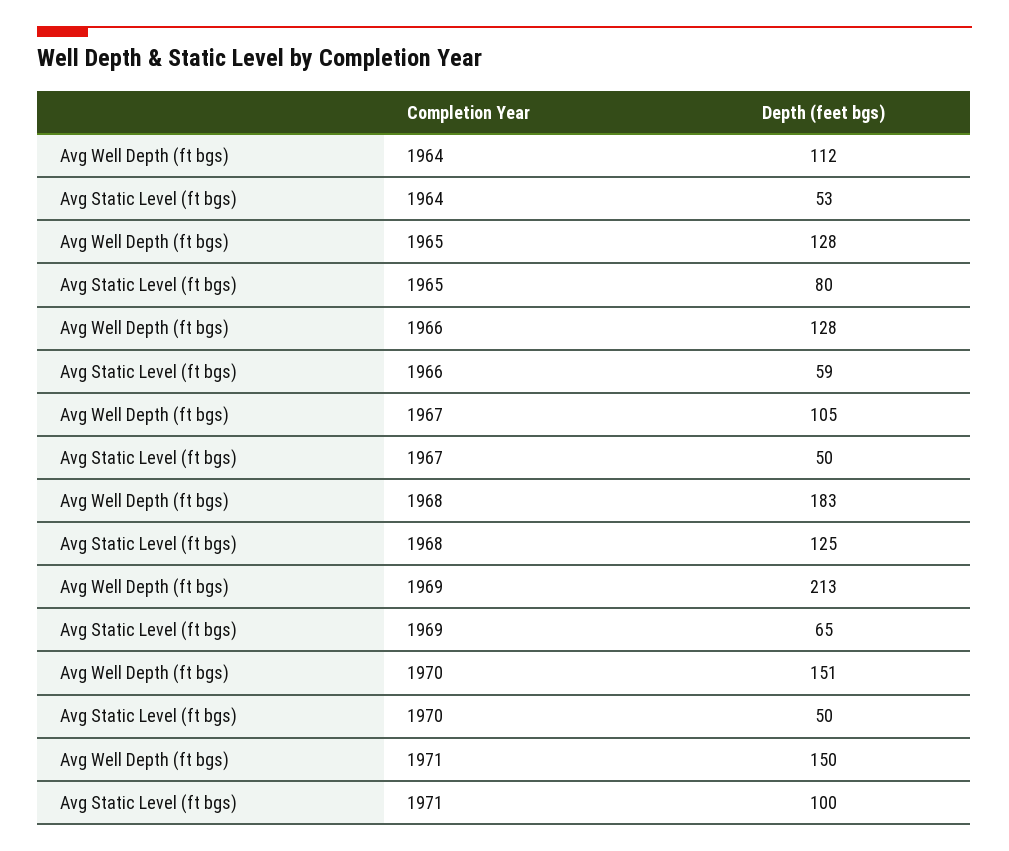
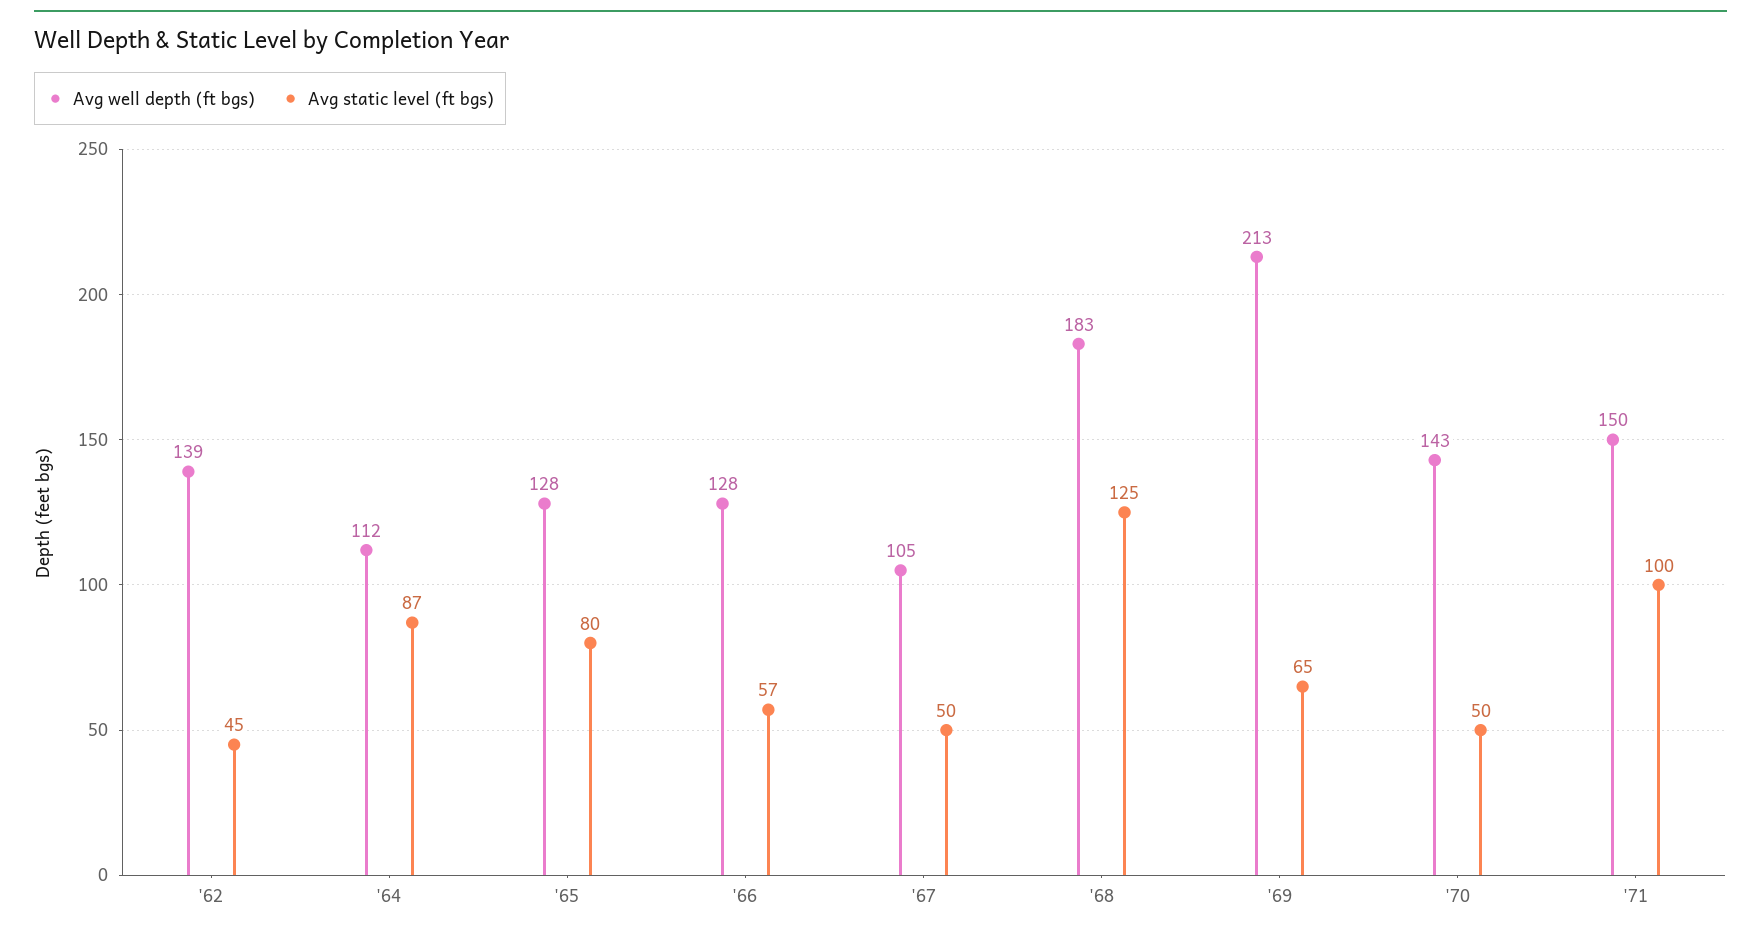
Avg Static Level (ft bgs), 1964: 53 -> 87
Avg Static Level (ft bgs), 1966: 59 -> 57
Avg Well Depth (ft bgs), 1970: 151 -> 143
Avg Well Depth (ft bgs), '62: none -> 139
Avg Static Level (ft bgs), '62: none -> 45

